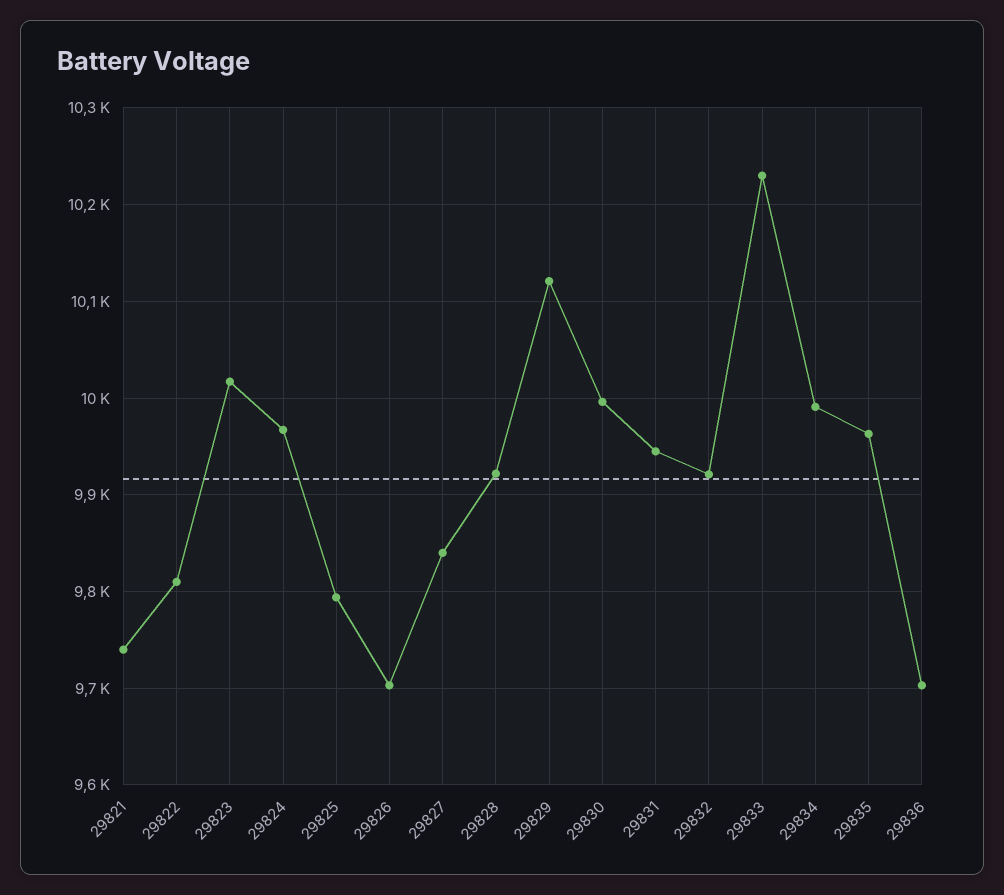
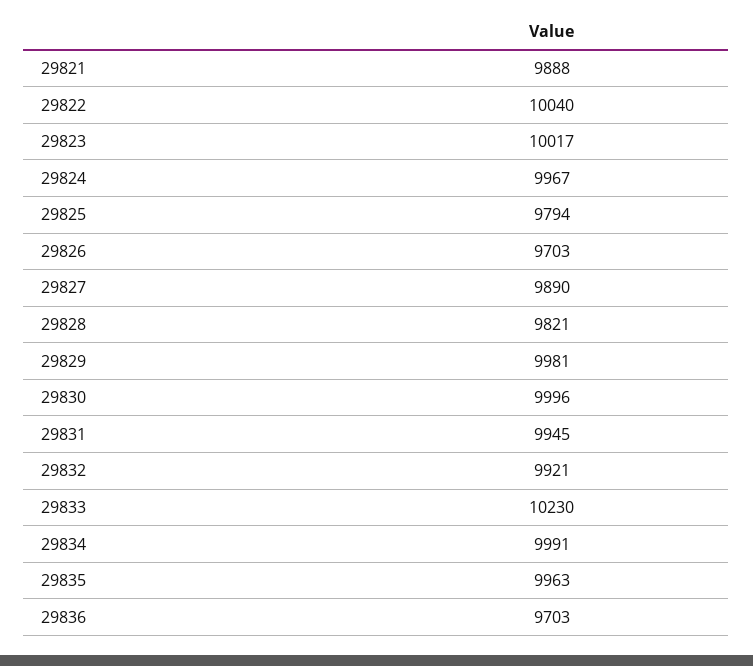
29821: 9740 -> 9888
29822: 9810 -> 10040
29827: 9840 -> 9890
29828: 9920 -> 9821
29829: 10120 -> 9981

